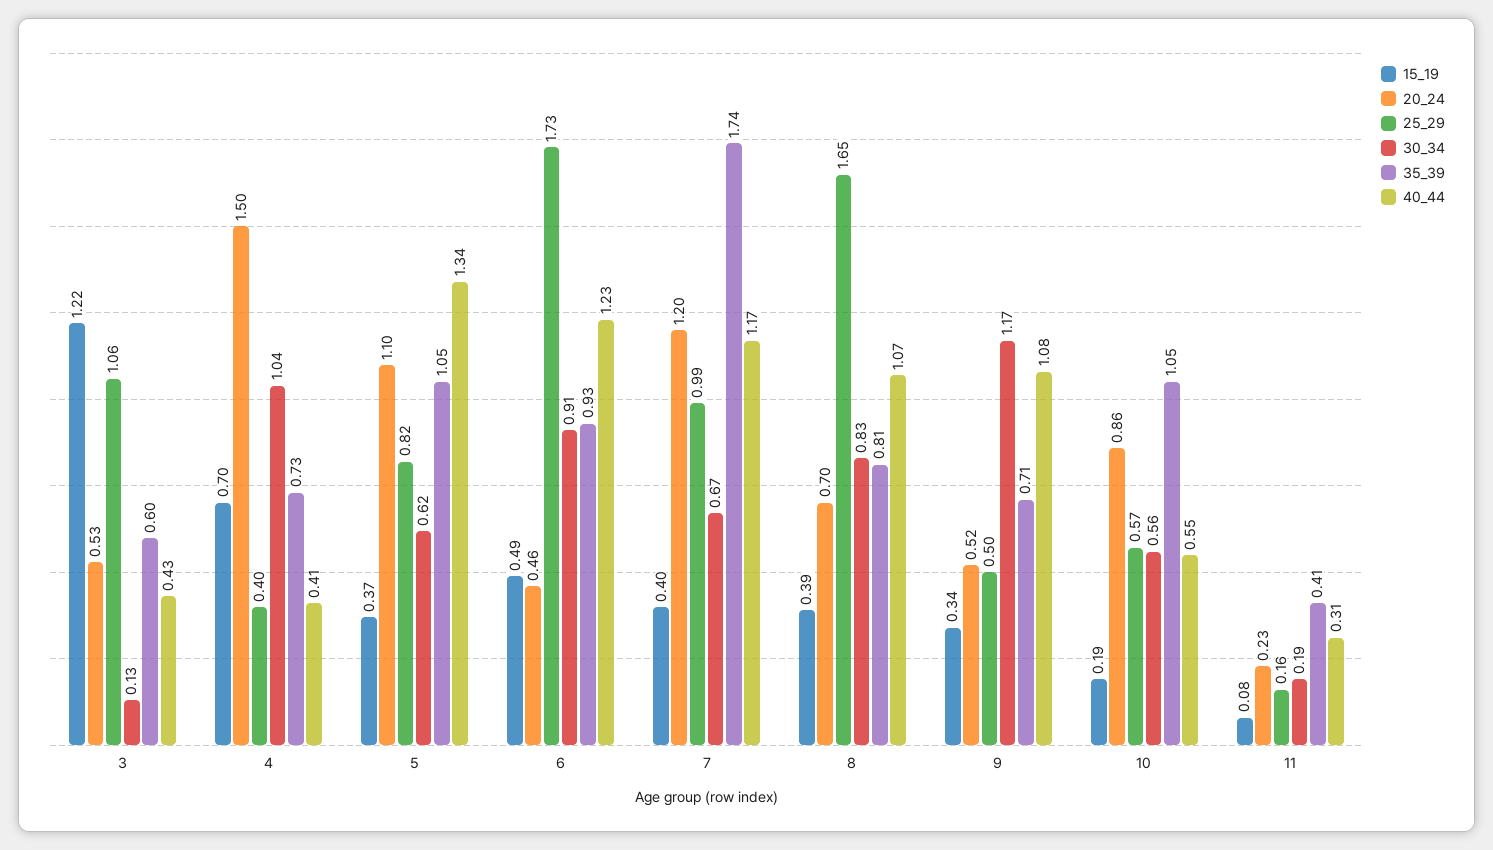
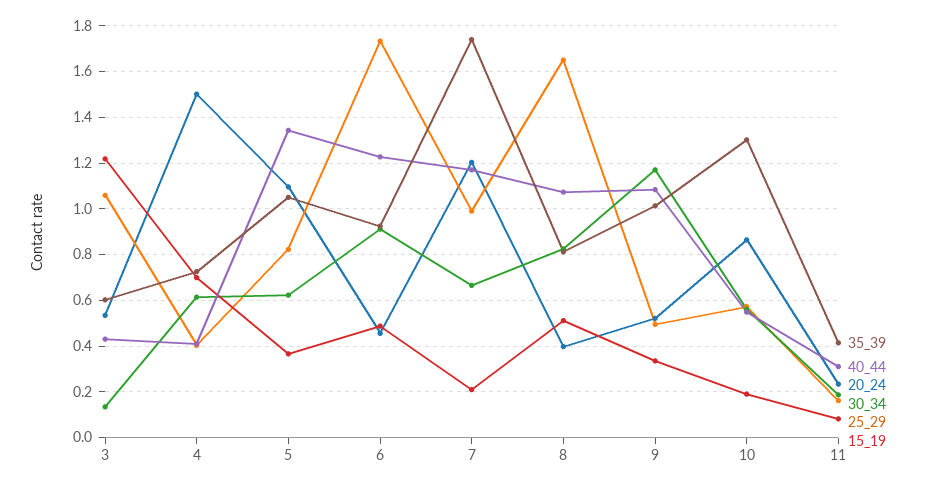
30_34, 4: 1.04 -> 0.6
15_19, 7: 0.4 -> 0.2
15_19, 8: 0.39 -> 0.5
20_24, 8: 0.7 -> 0.4
35_39, 9: 0.71 -> 1
35_39, 10: 1.05 -> 1.3

